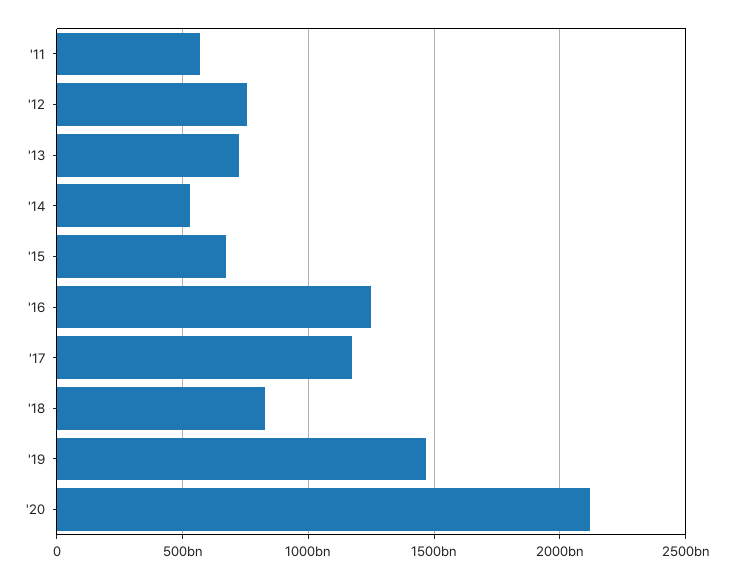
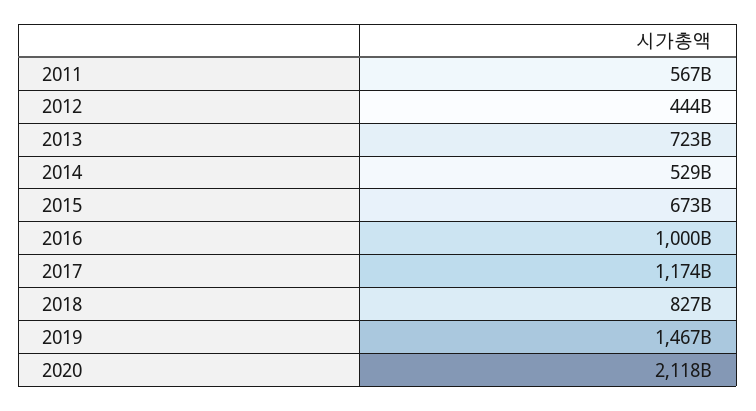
'12: 750000000000 -> 444000000000
'16: 1250000000000 -> 1000000000000

